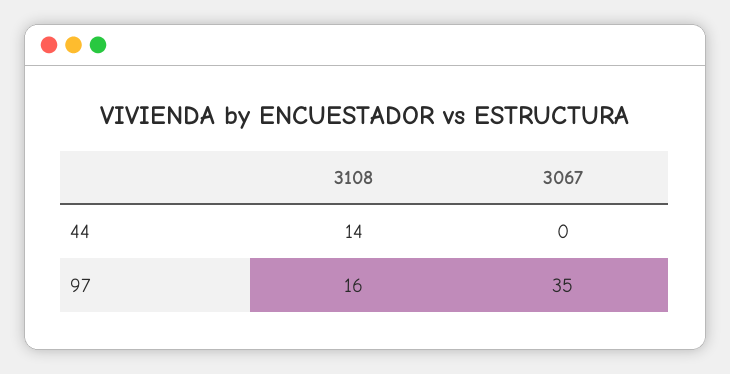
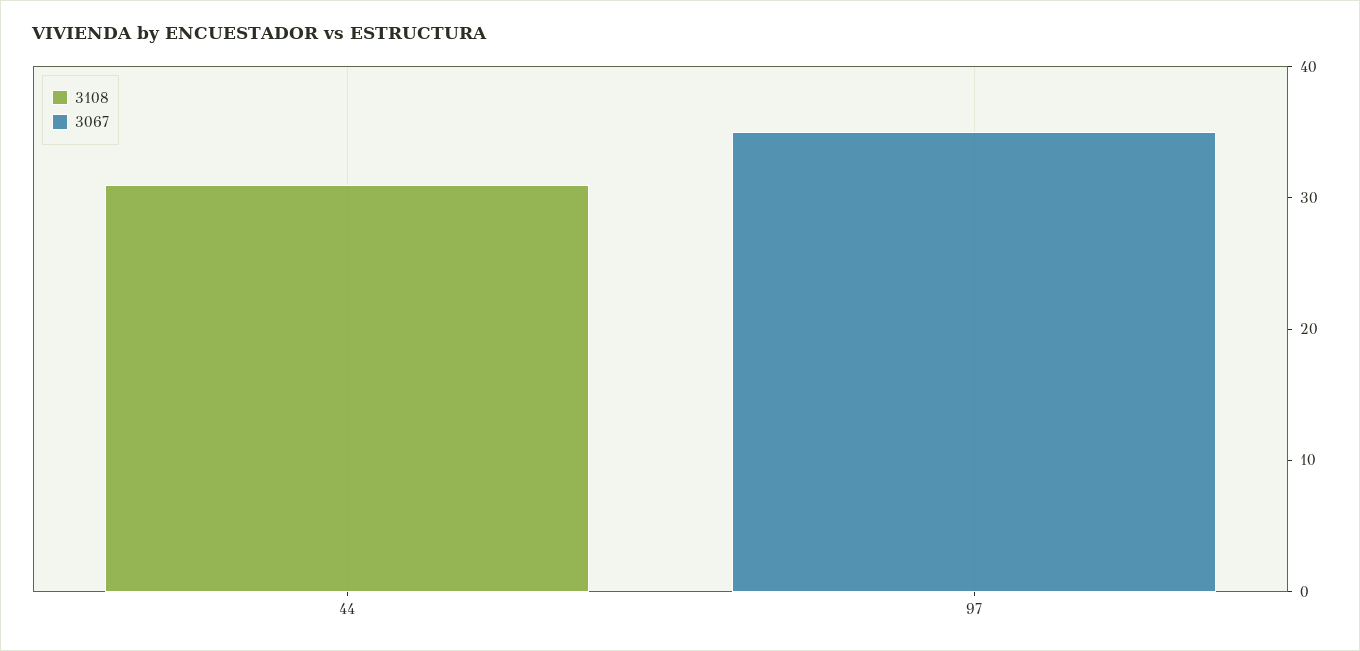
3108, 44: 14 -> 31
3108, 97: 16 -> 0

